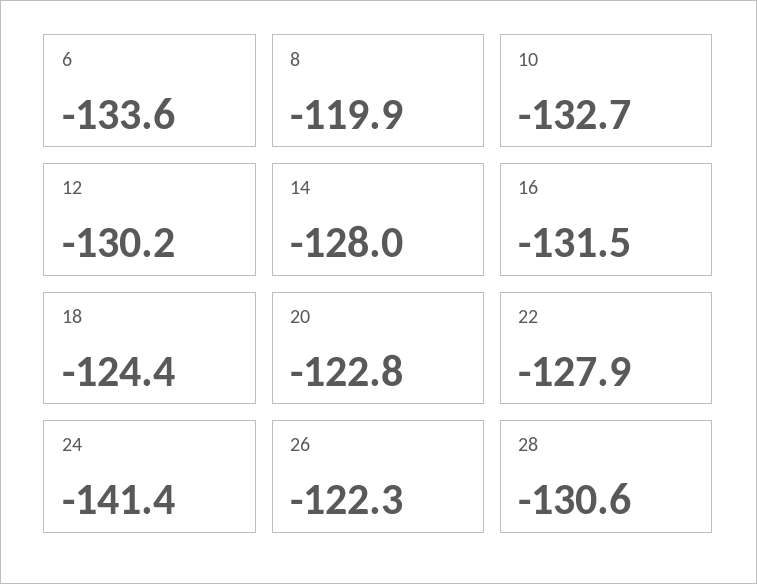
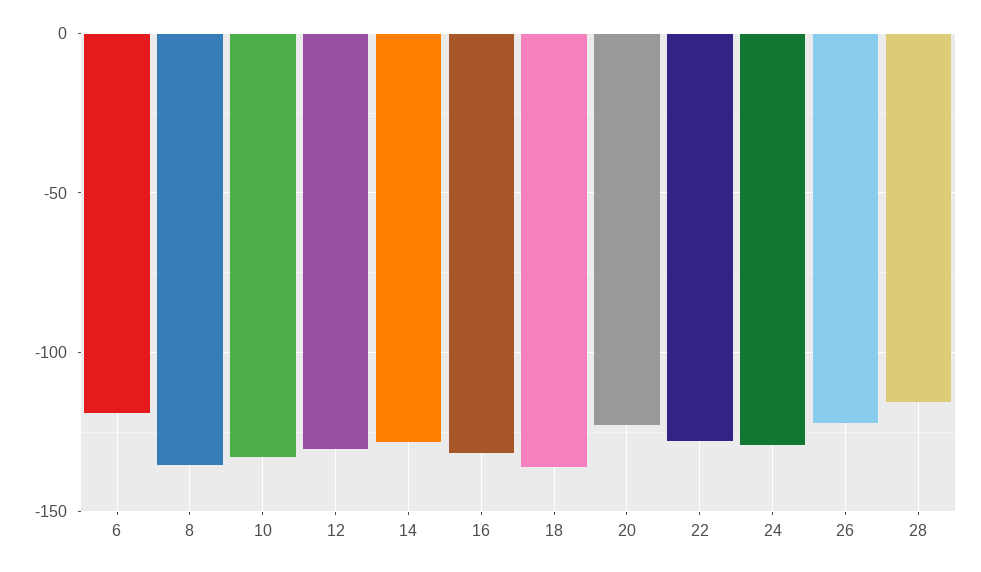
6: -133.6 -> -120
8: -119.9 -> -135
18: -124.4 -> -135
24: -141.4 -> -130
28: -130.6 -> -115

